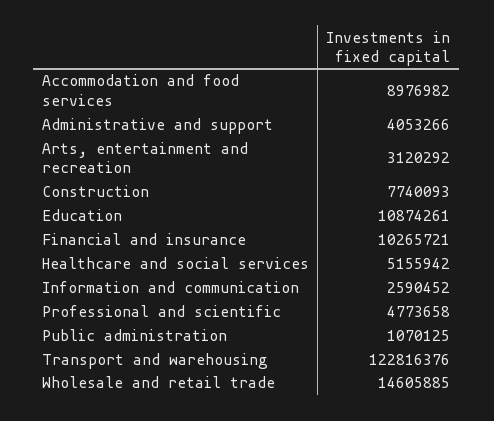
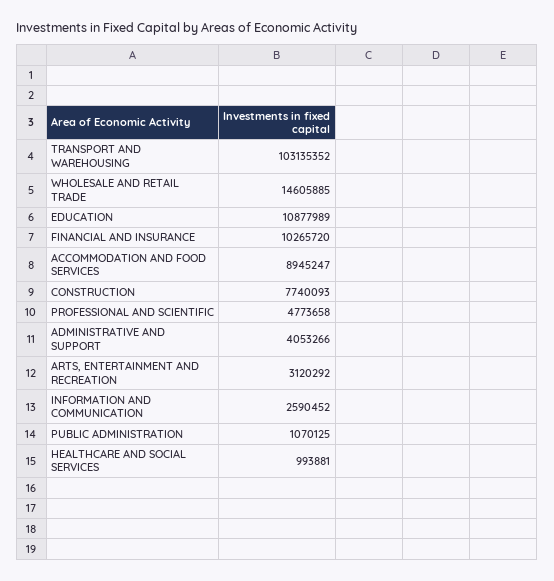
Accommodation and food services: 8976982 -> 8945247
Education: 10874261 -> 10877989
Financial and insurance: 10265721 -> 10265720
Healthcare and social services: 5155942 -> 993881
Transport and warehousing: 122816376 -> 103135352

